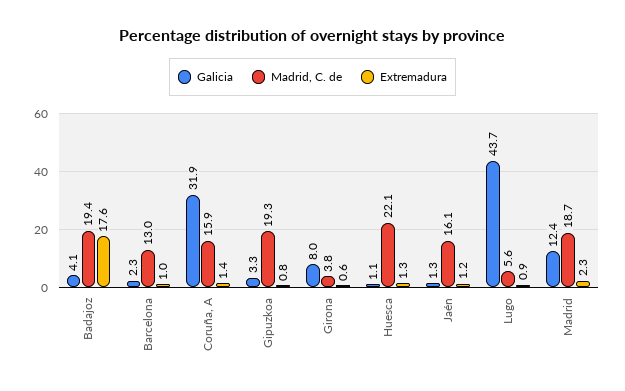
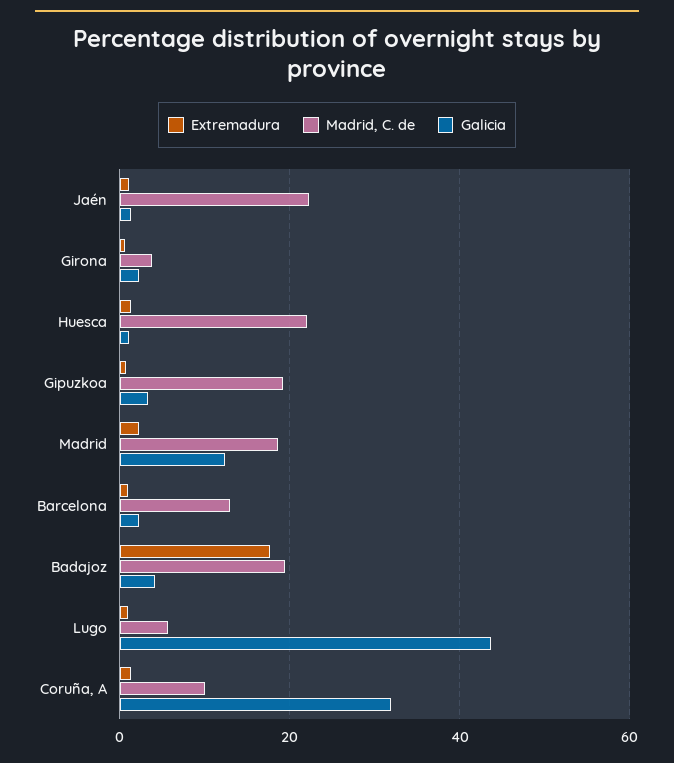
Madrid, C. de, Coruña, A: 15.9 -> 10
Galicia, Girona: 8 -> 2
Madrid, C. de, Jaén: 16.1 -> 22

